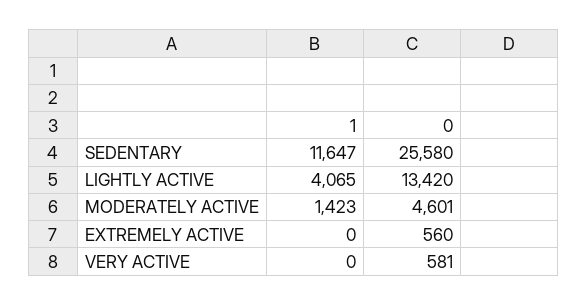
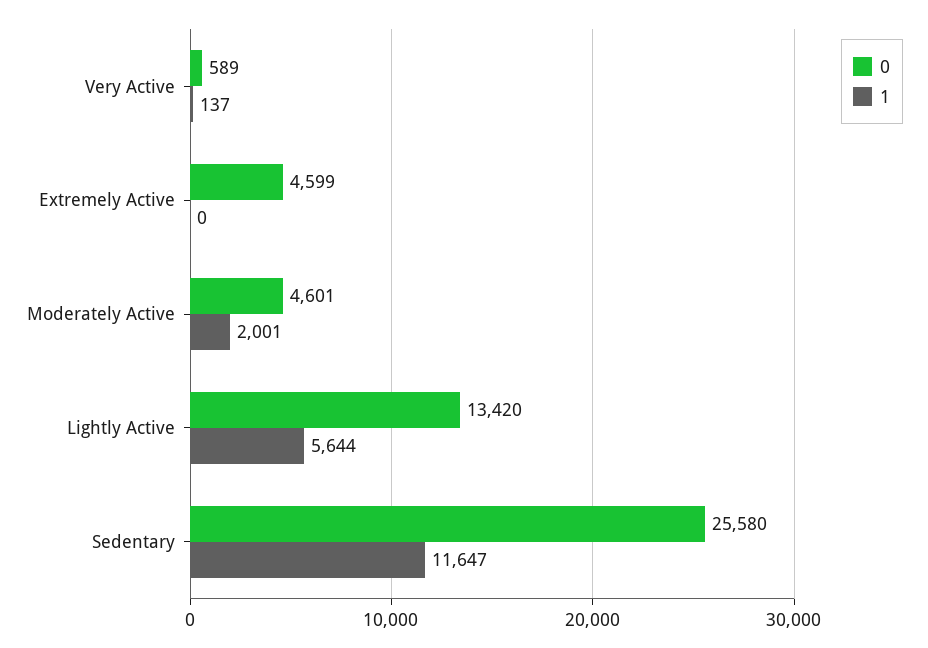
1, LIGHTLY ACTIVE: 4065 -> 5644
1, MODERATELY ACTIVE: 1423 -> 2001
0, EXTREMELY ACTIVE: 560 -> 4599
1, VERY ACTIVE: 0 -> 137
0, VERY ACTIVE: 581 -> 589

